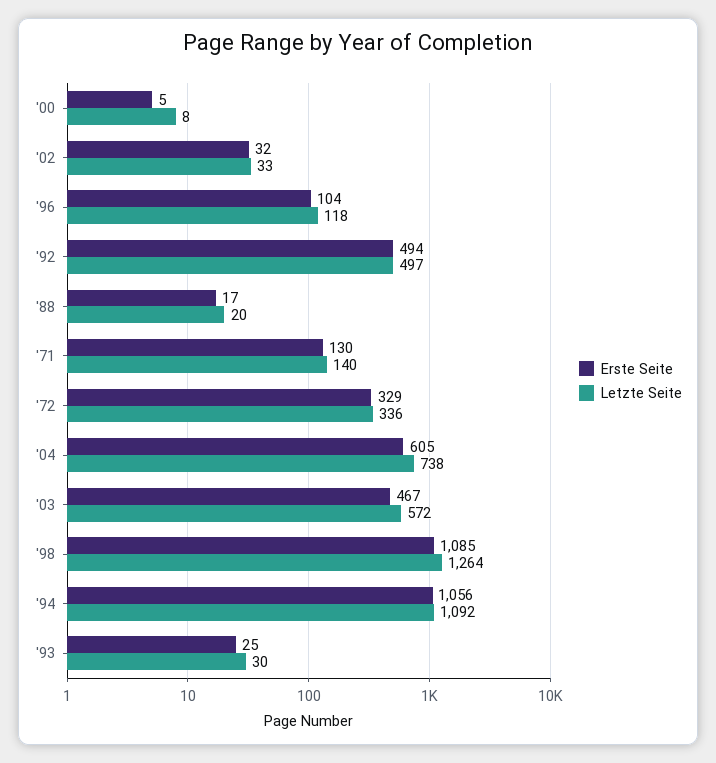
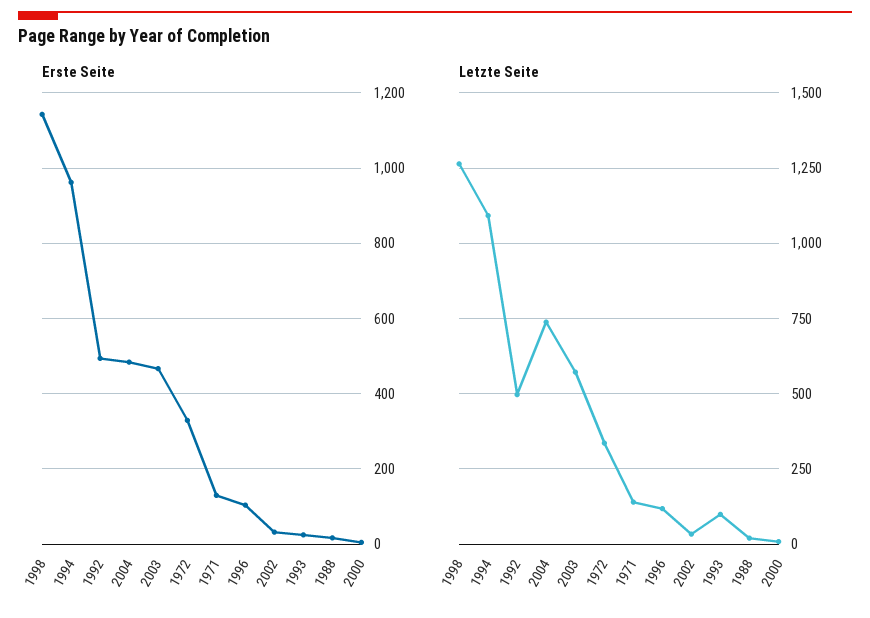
Erste Seite, '04: 605 -> 480
Erste Seite, '98: 1085 -> 1140
Erste Seite, '94: 1056 -> 960
Letzte Seite, '93: 30 -> 100

